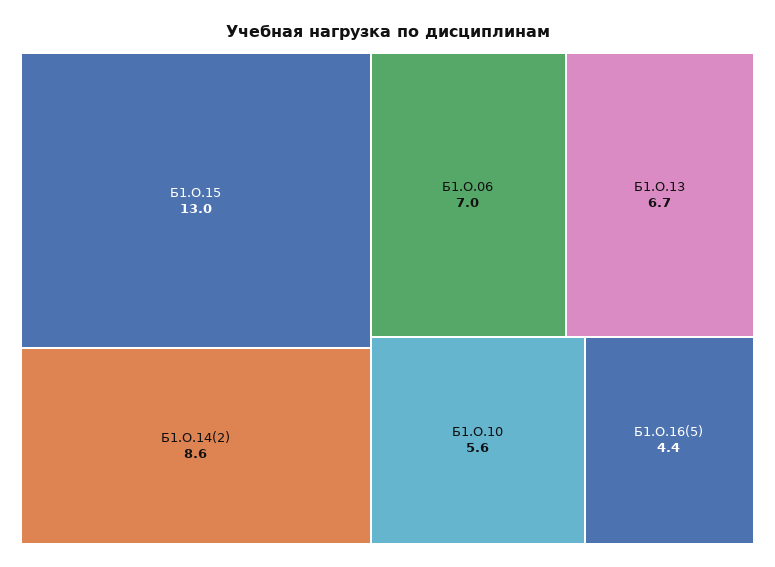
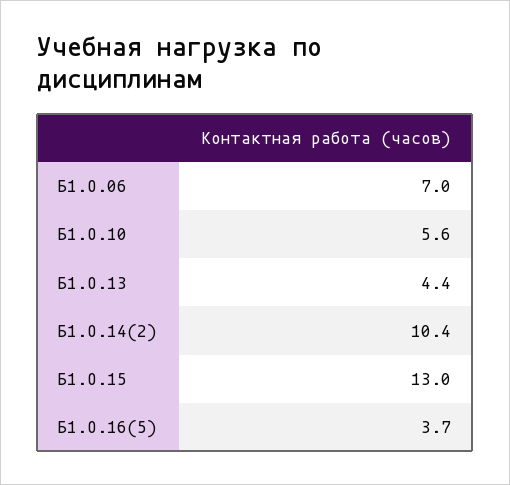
Б1.О.14(2): 8.6 -> 10.4
Б1.О.13: 6.7 -> 4.4
Б1.О.16(5): 4.4 -> 3.7

